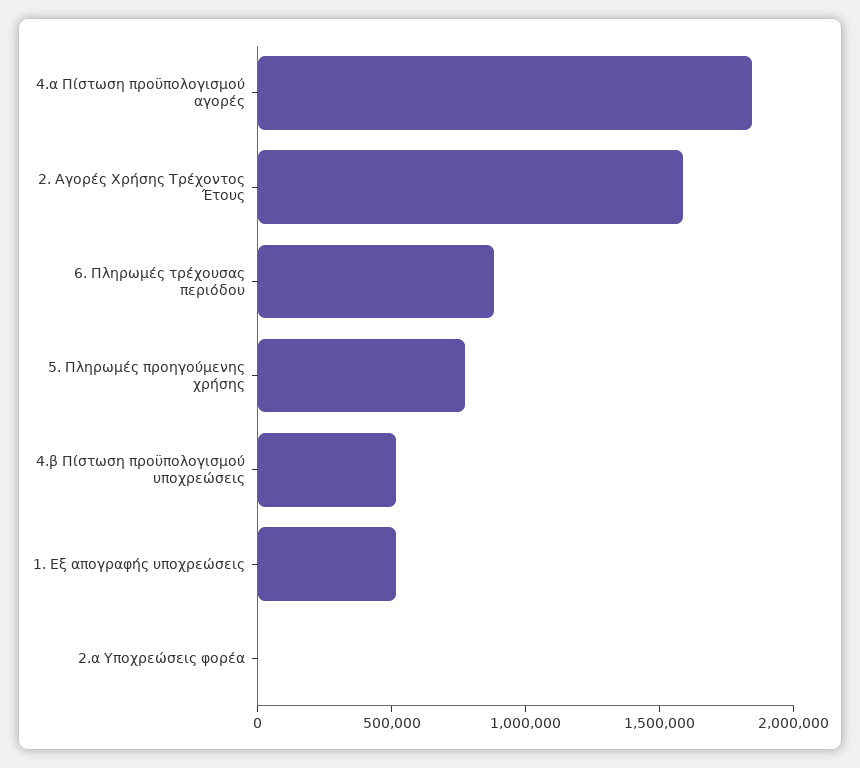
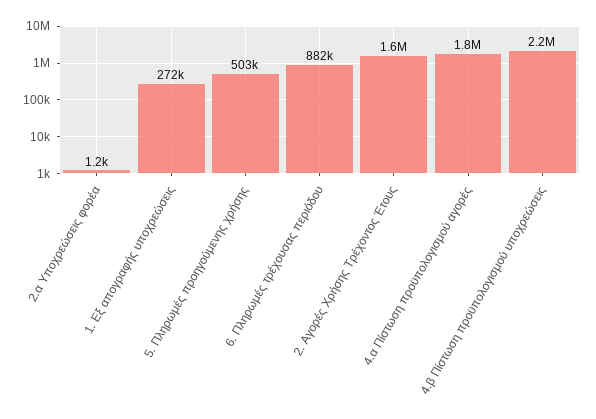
5. Πληρωμές προηγούμενης χρήσης: 800000 -> 503000
4.β Πίστωση προϋπολογισμού υποχρεώσεις: 500000 -> 2200000
1. Εξ απογραφής υποχρεώσεις: 500000 -> 272000

